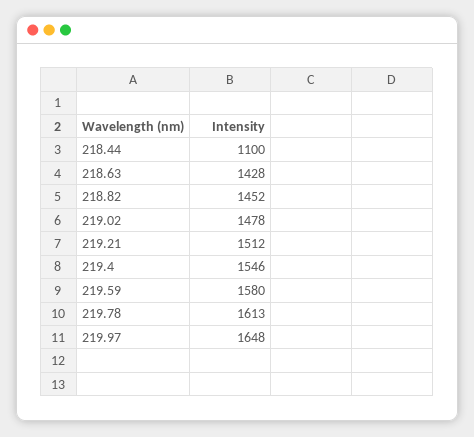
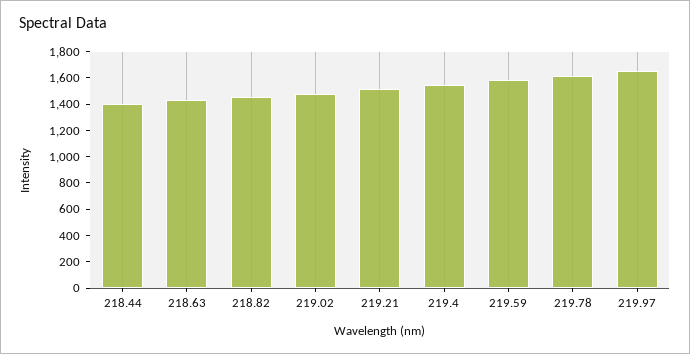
218.44: 1100 -> 1400

